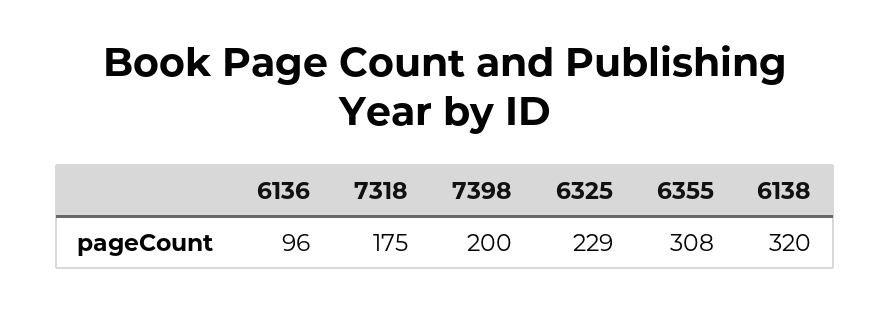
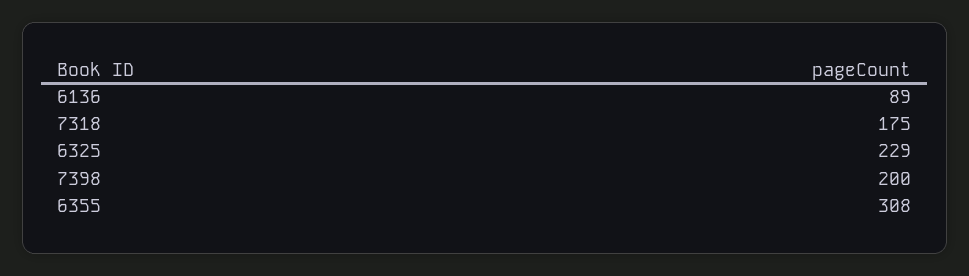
6136: 96 -> 89
6138: 320 -> none

